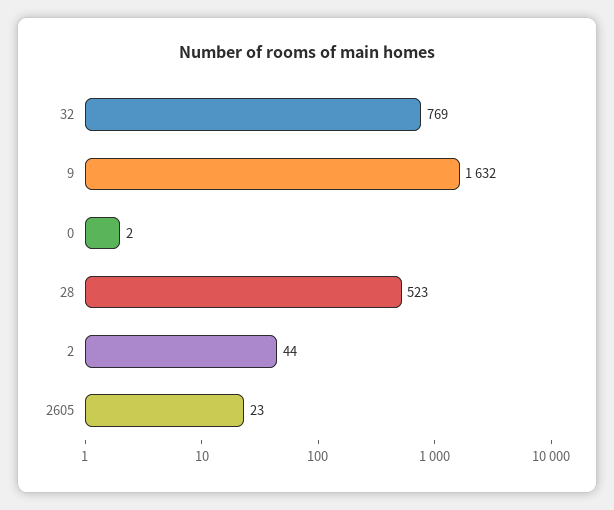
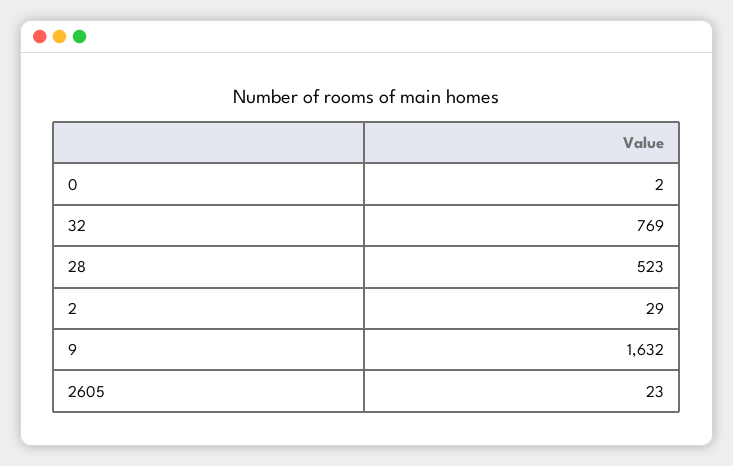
2: 44 -> 29

